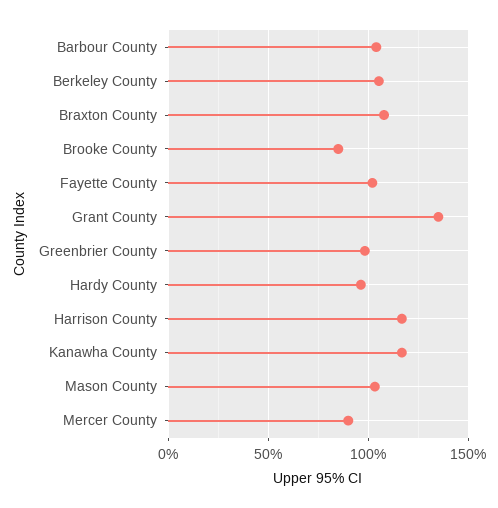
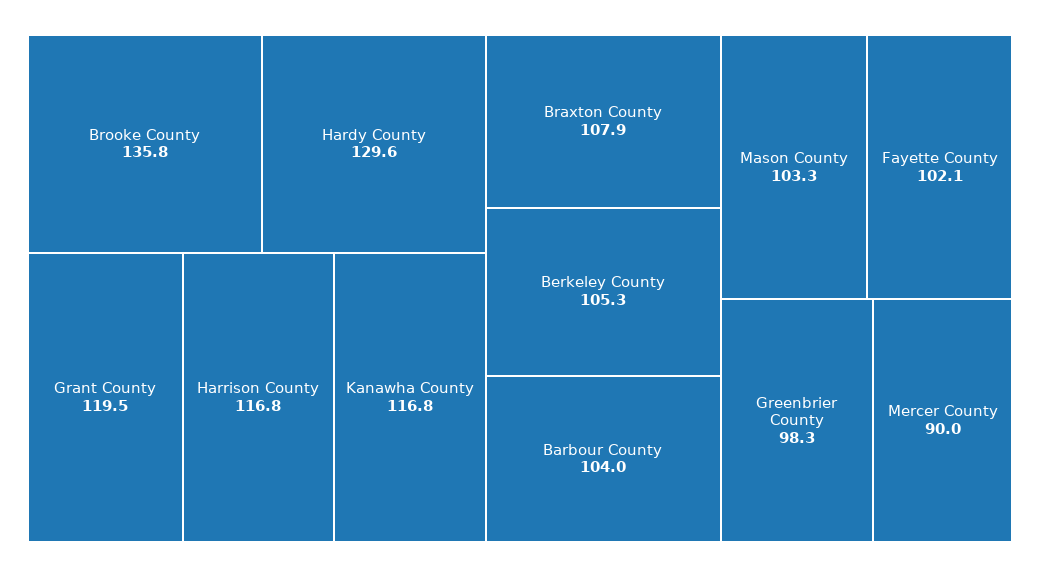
Brooke County: 85 -> 135.8
Grant County: 135 -> 119.5
Hardy County: 95 -> 129.6

